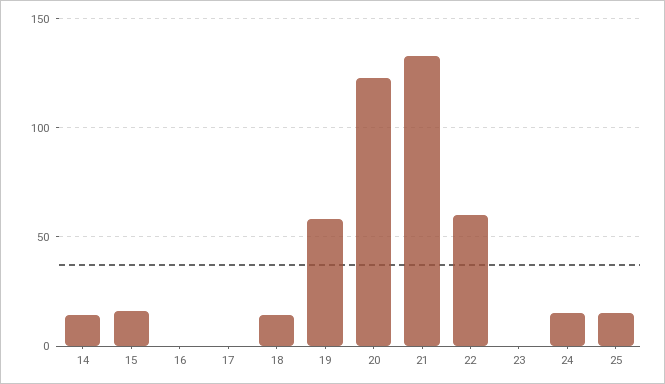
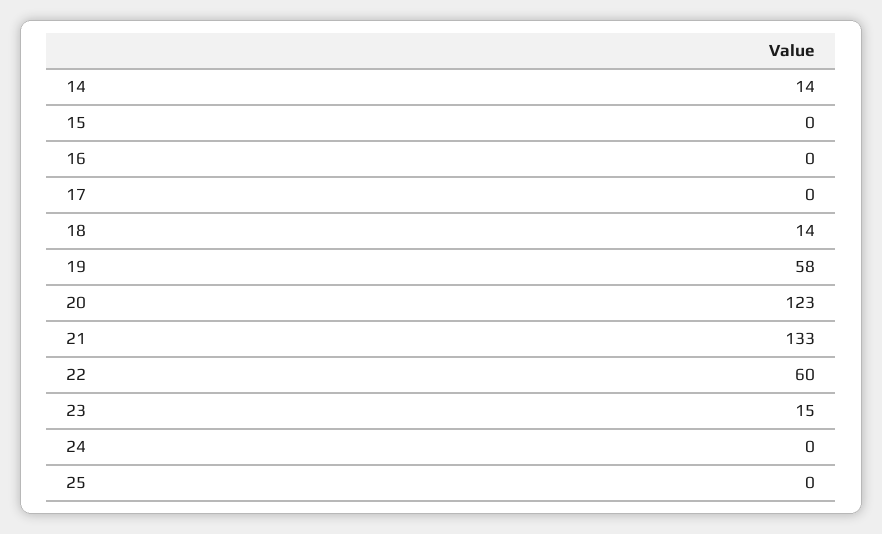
15: 15 -> 0
23: 0 -> 15
24: 15 -> 0
25: 15 -> 0

